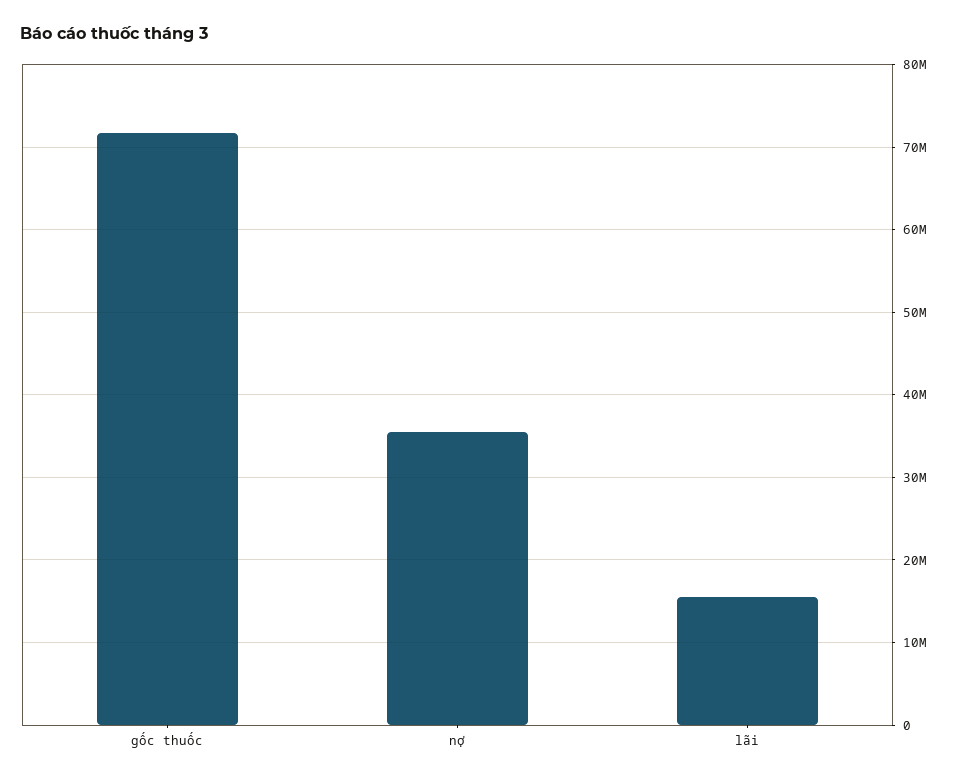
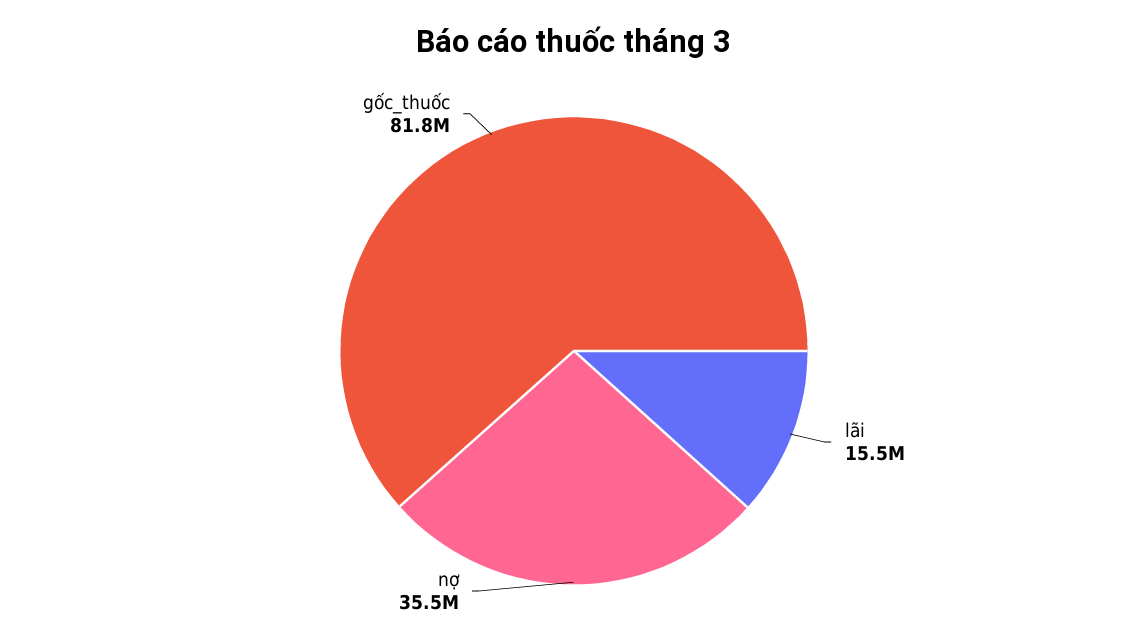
gốc thuốc: 72000000 -> 81800000

